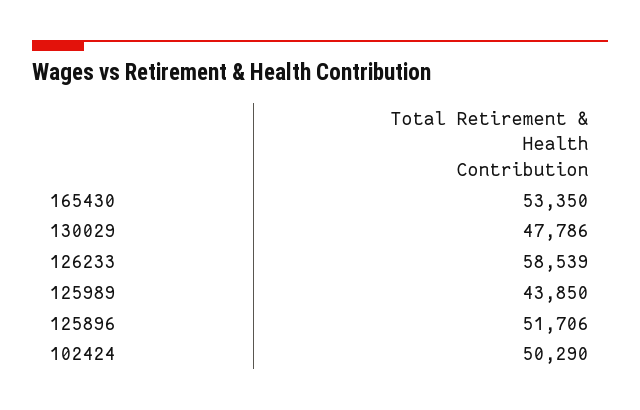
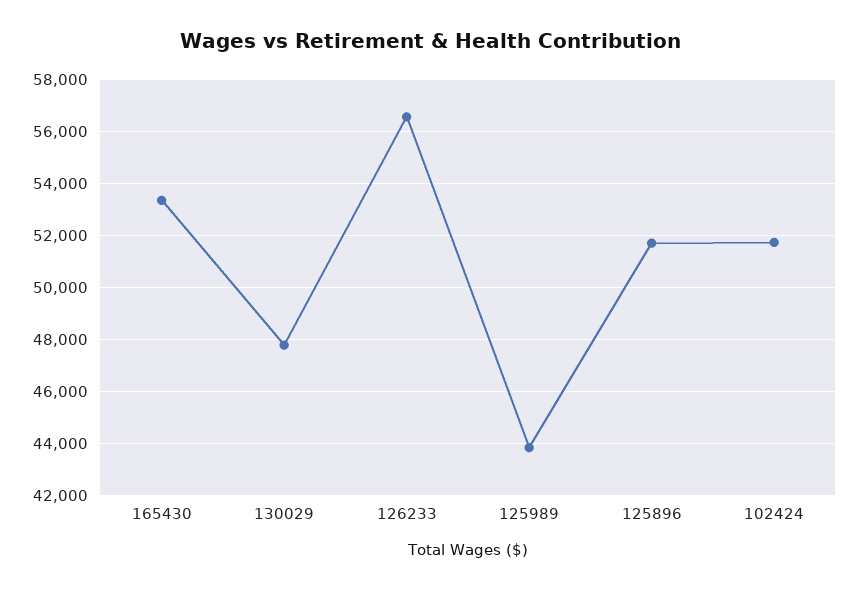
126233: 58539 -> 56500
102424: 50290 -> 51750

